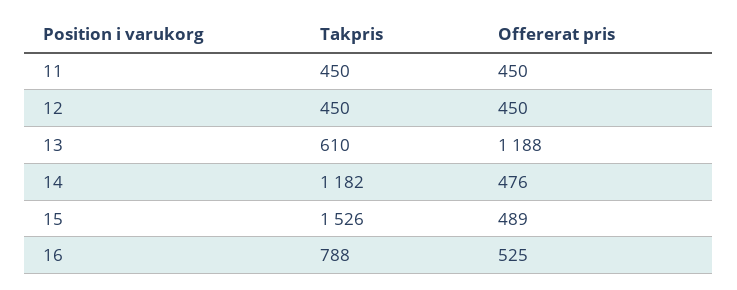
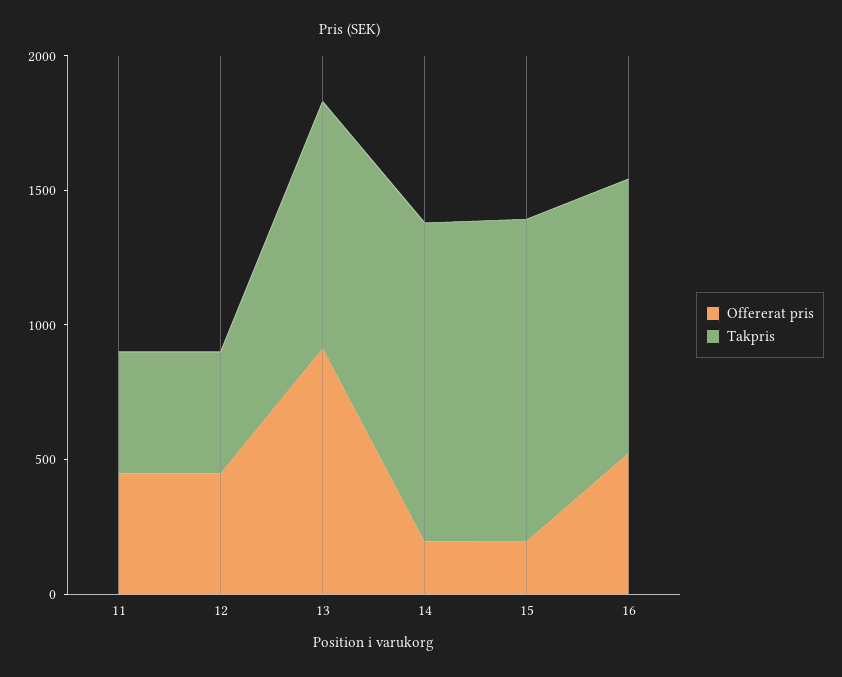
Takpris, 13: 610 -> 900
Offererat pris, 13: 1188 -> 900
Offererat pris, 14: 476 -> 200
Takpris, 15: 1526 -> 1200
Offererat pris, 15: 489 -> 200
Takpris, 16: 788 -> 1000

